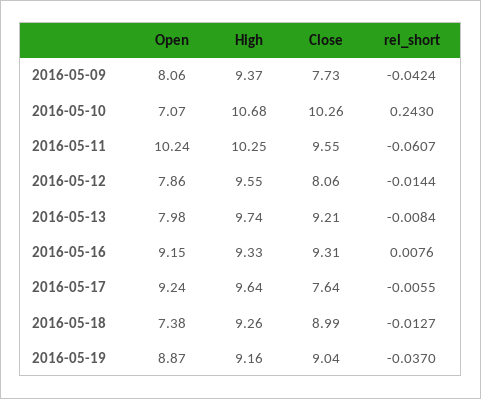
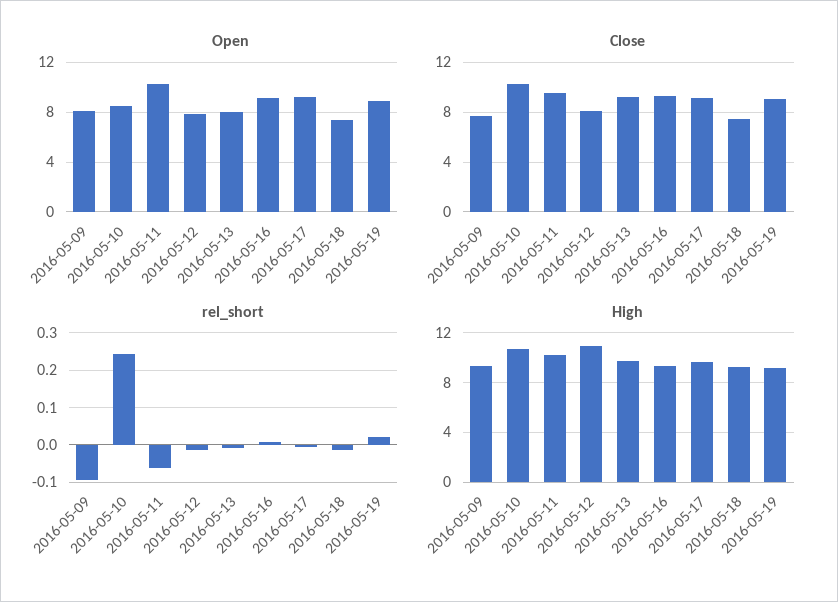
rel_short, 2016-05-09: -0.0424 -> -0.1
Open, 2016-05-10: 7.07 -> 8.5
High, 2016-05-12: 9.55 -> 11
Close, 2016-05-17: 7.64 -> 9
Close, 2016-05-18: 8.99 -> 7.5
rel_short, 2016-05-19: -0.037 -> 0.02

